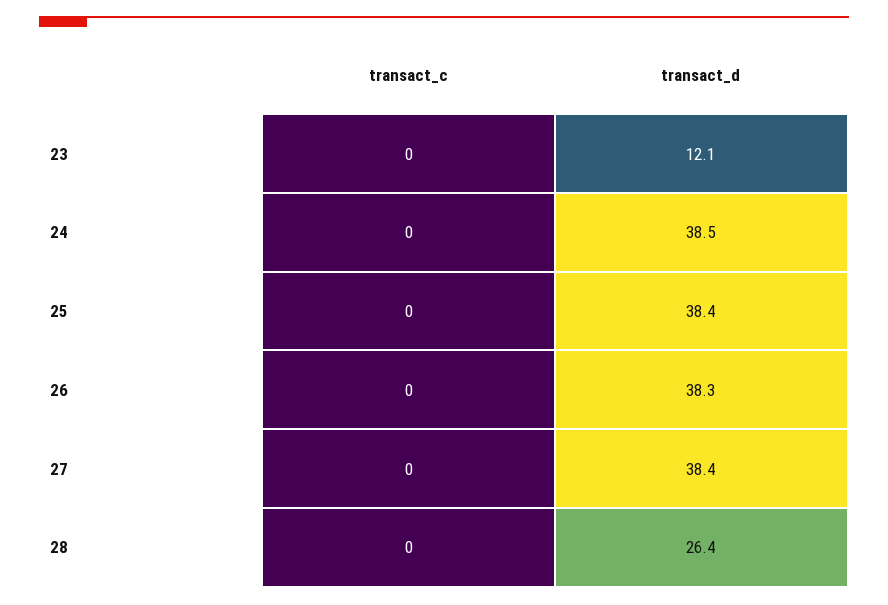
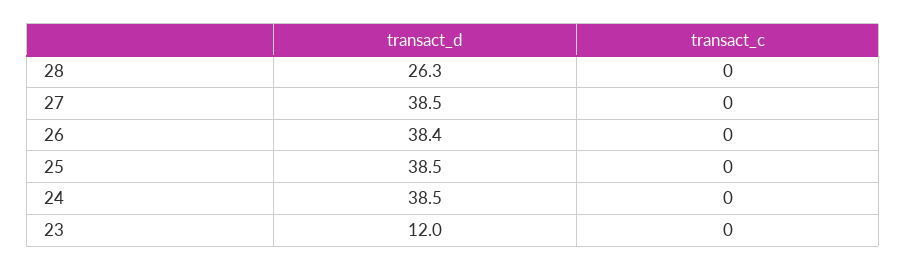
transact_d, 23: 12.1 -> 12
transact_d, 25: 38.4 -> 38.5
transact_d, 26: 38.3 -> 38.4
transact_d, 27: 38.4 -> 38.5
transact_d, 28: 26.4 -> 26.3

